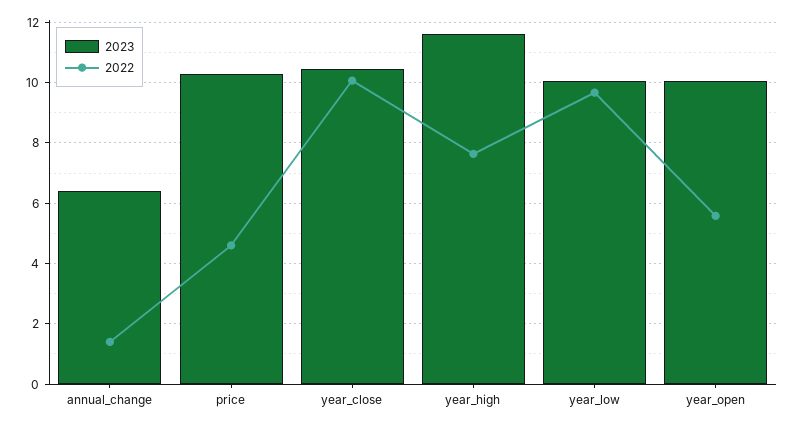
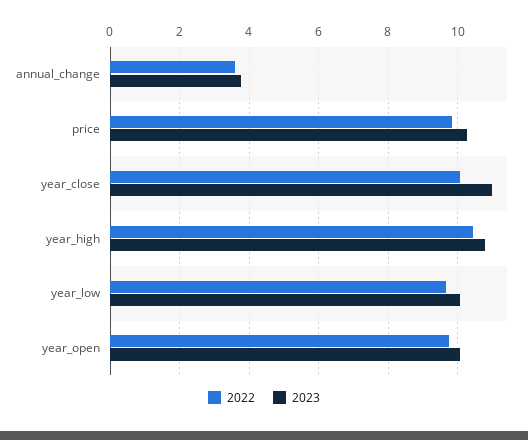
2023, annual_change: 6.4 -> 3.8
2022, annual_change: 1.4 -> 3.6
2022, price: 4.6 -> 9.8
2023, year_close: 10.4 -> 11
2023, year_high: 11.6 -> 10.8
2022, year_high: 7.6 -> 10.4
2022, year_open: 5.6 -> 9.8

